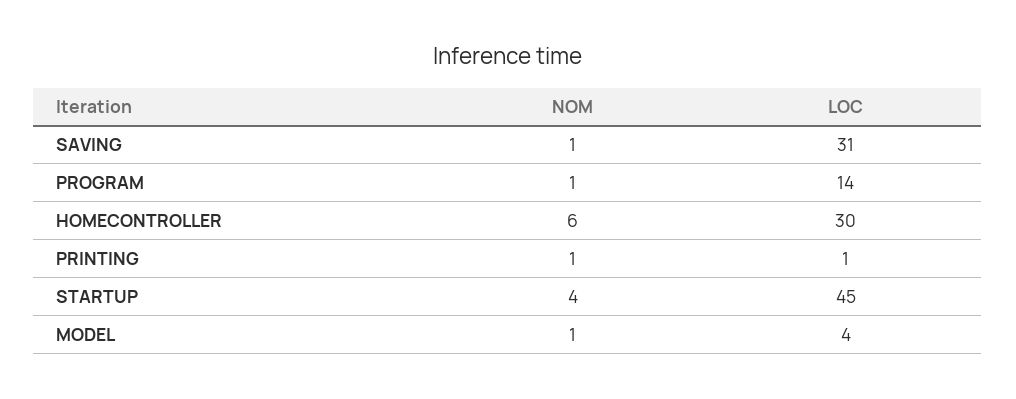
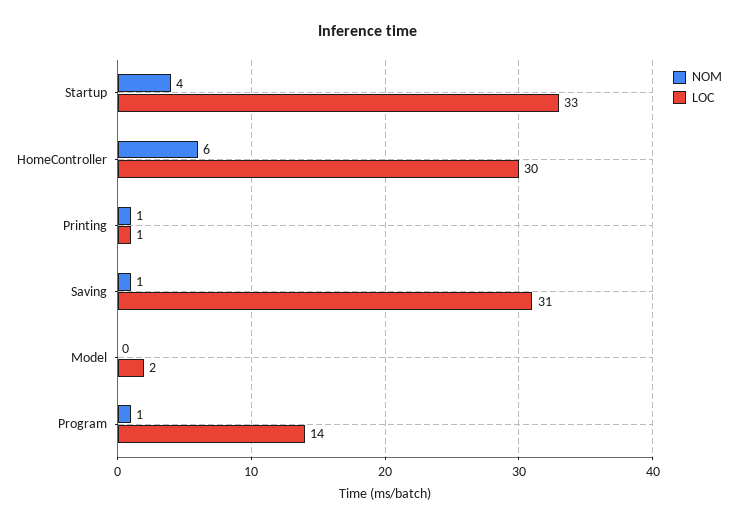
LOC, STARTUP: 45 -> 33
NOM, MODEL: 1 -> 0
LOC, MODEL: 4 -> 2

